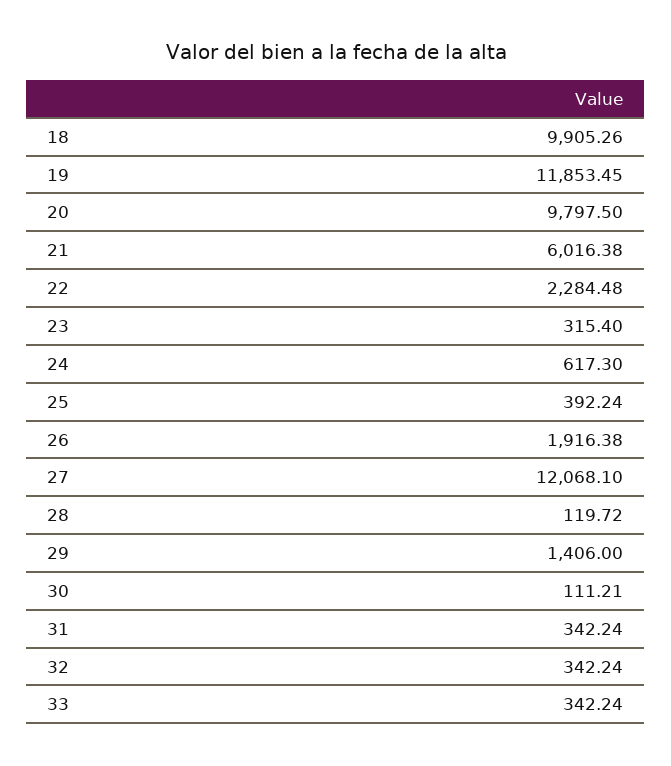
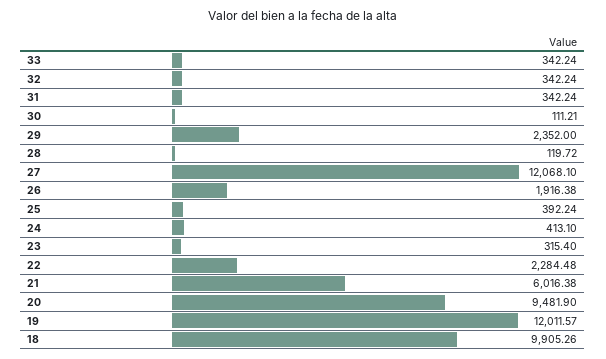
19: 11853.45 -> 12011.57
20: 9797.5 -> 9481.9
24: 617.3 -> 413.1
29: 1406 -> 2352

